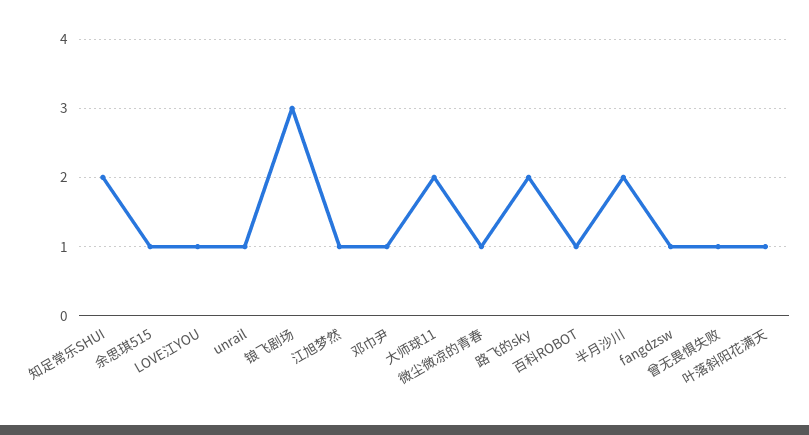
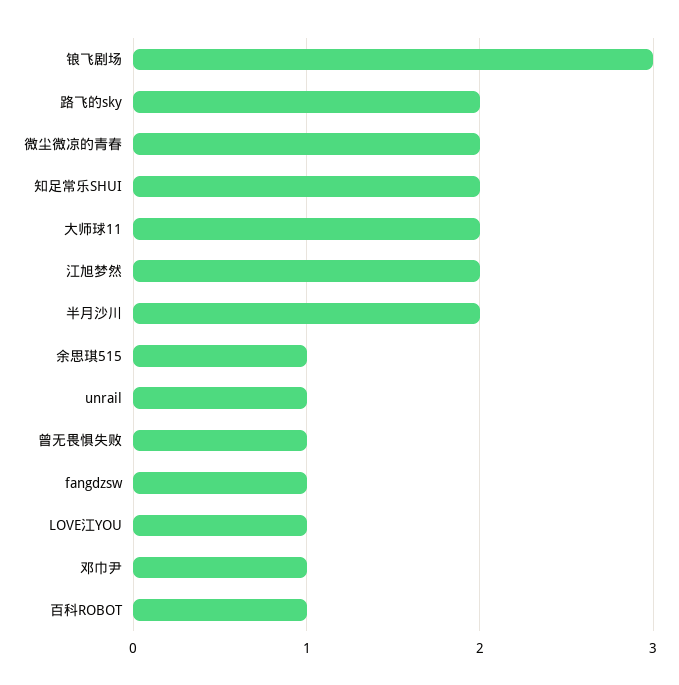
江旭梦然: 1 -> 2
微尘微凉的青春: 1 -> 2
叶落斜阳花满天: 1 -> none

